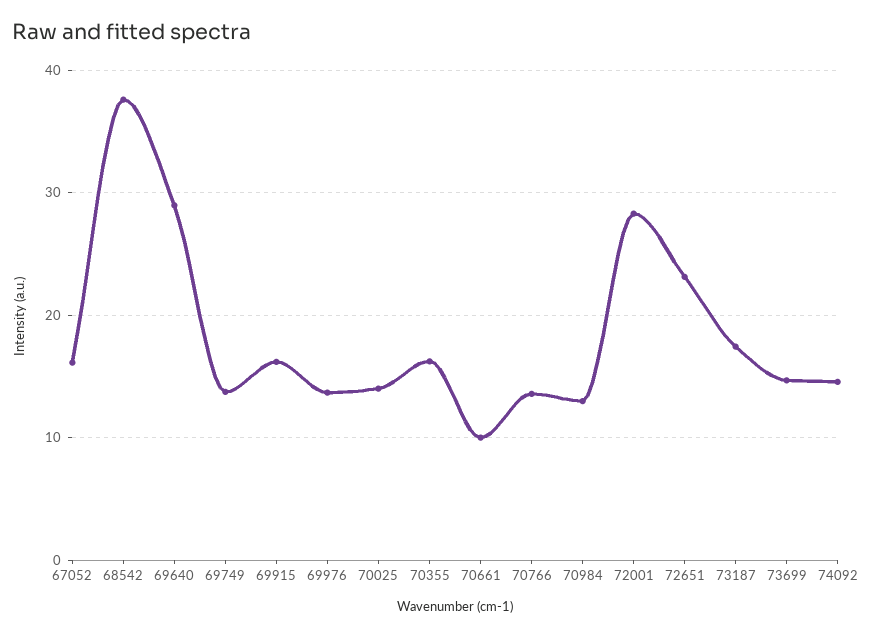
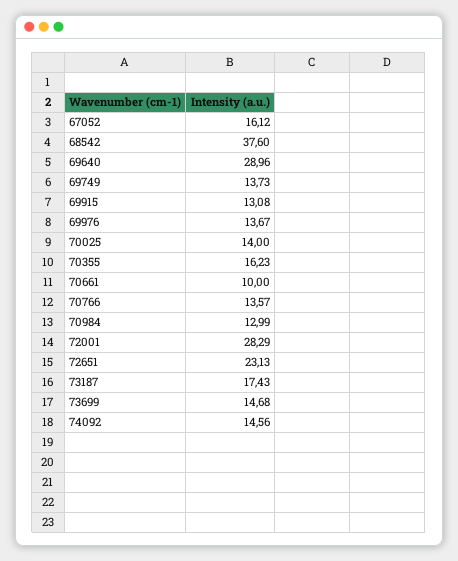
69915: 16 -> 13.08

